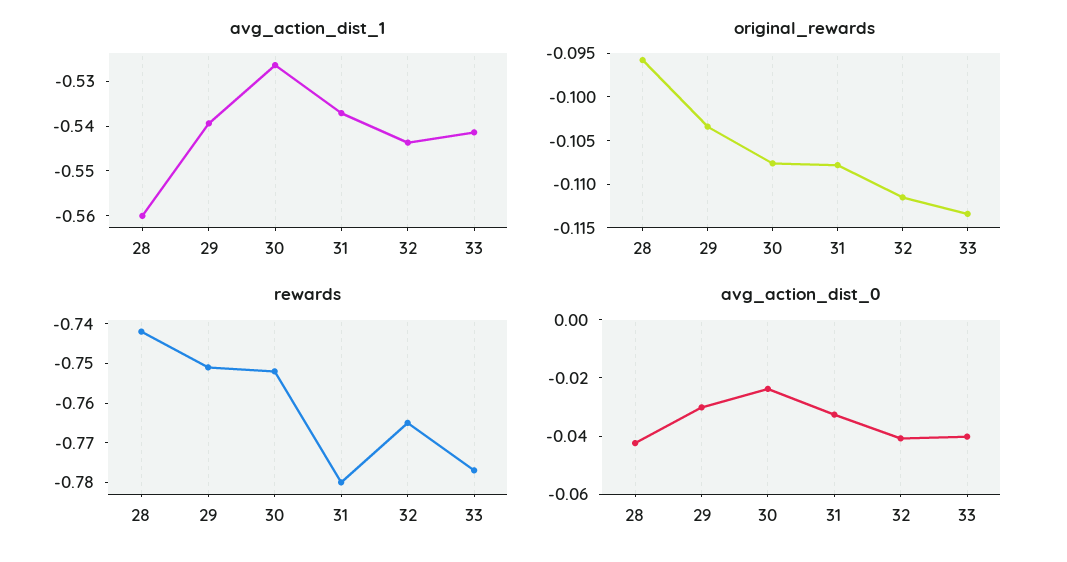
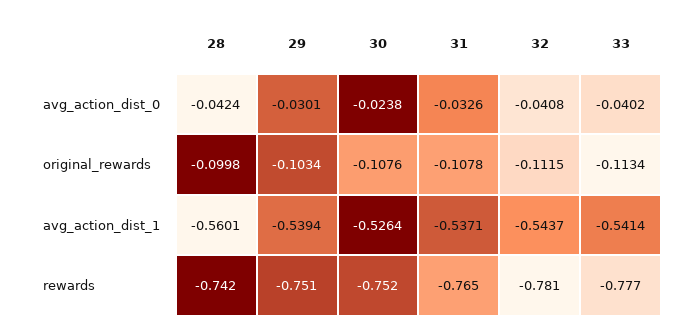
original_rewards, 28: -0.096 -> -0.0998
rewards, 31: -0.78 -> -0.765
rewards, 32: -0.765 -> -0.781

